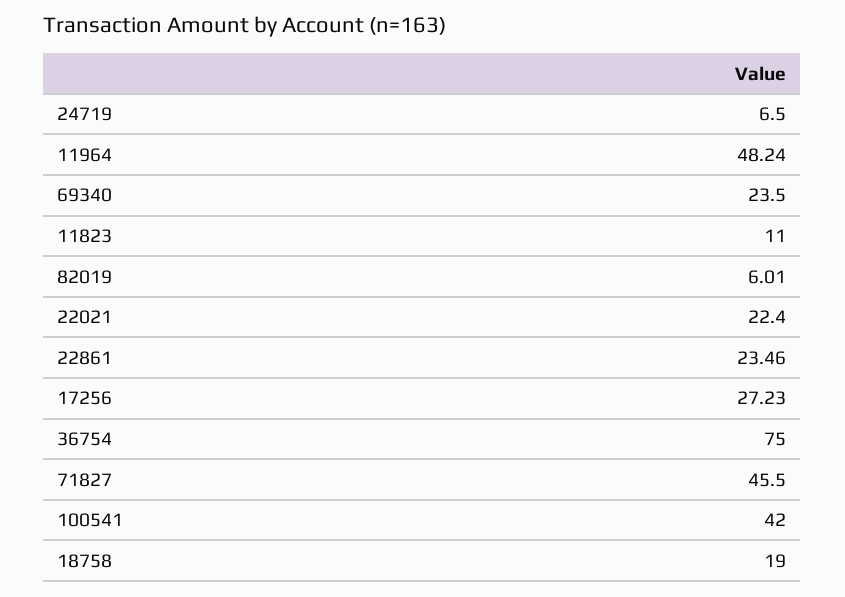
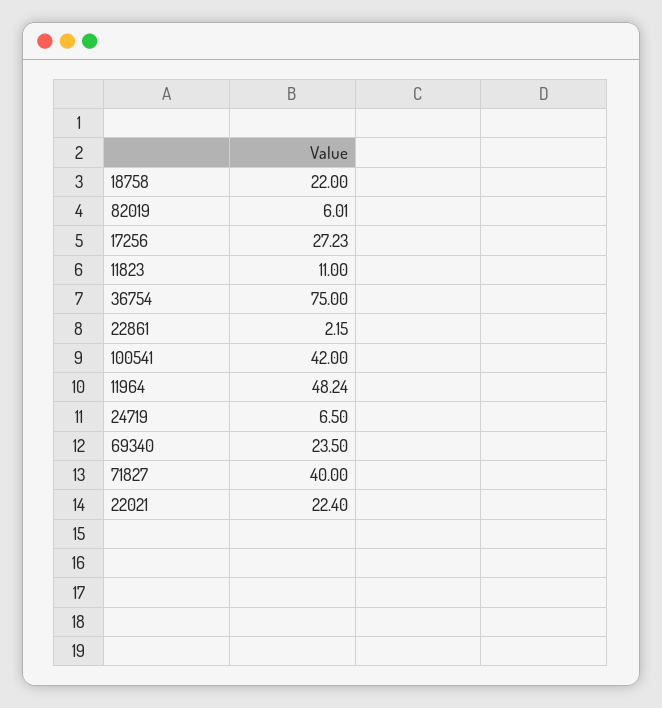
22861: 23.46 -> 2.15
71827: 45.5 -> 40
18758: 19 -> 22

